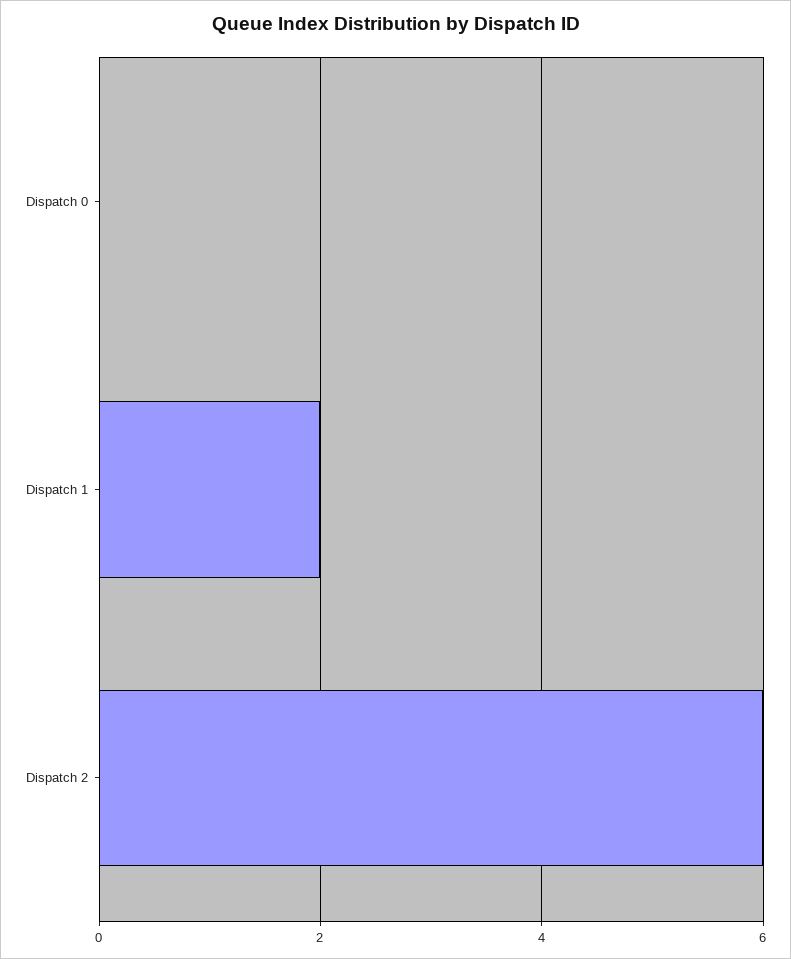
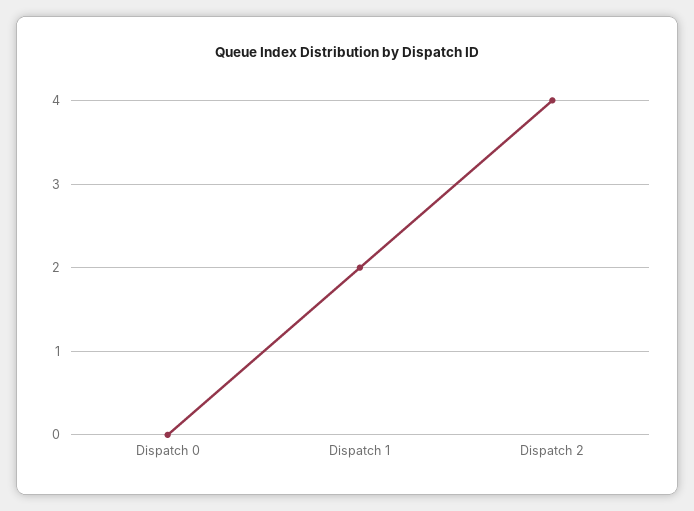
Dispatch 2: 6 -> 4

